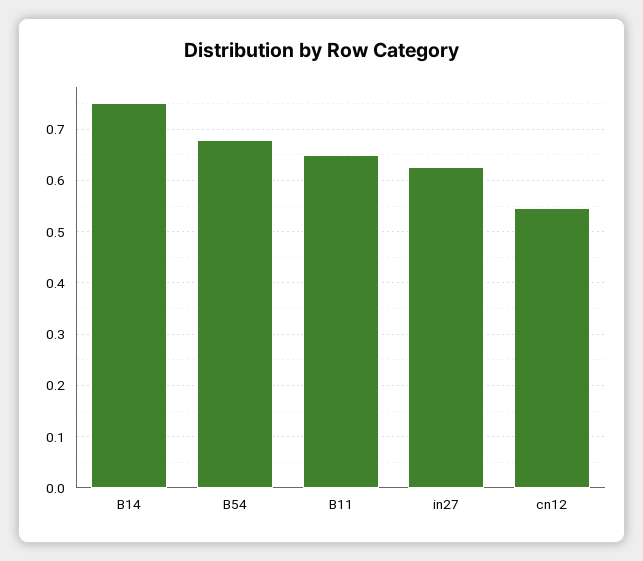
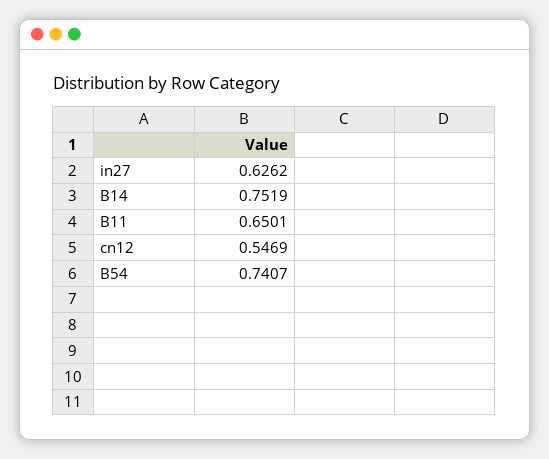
B54: 0.68 -> 0.7407

